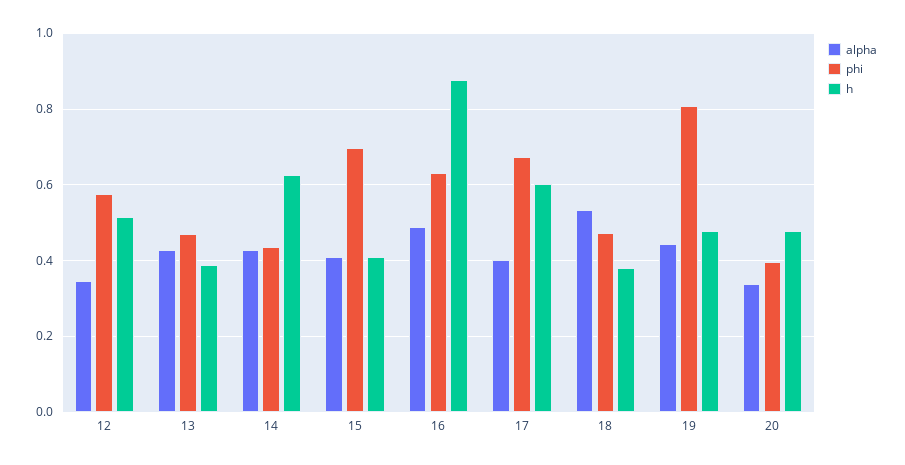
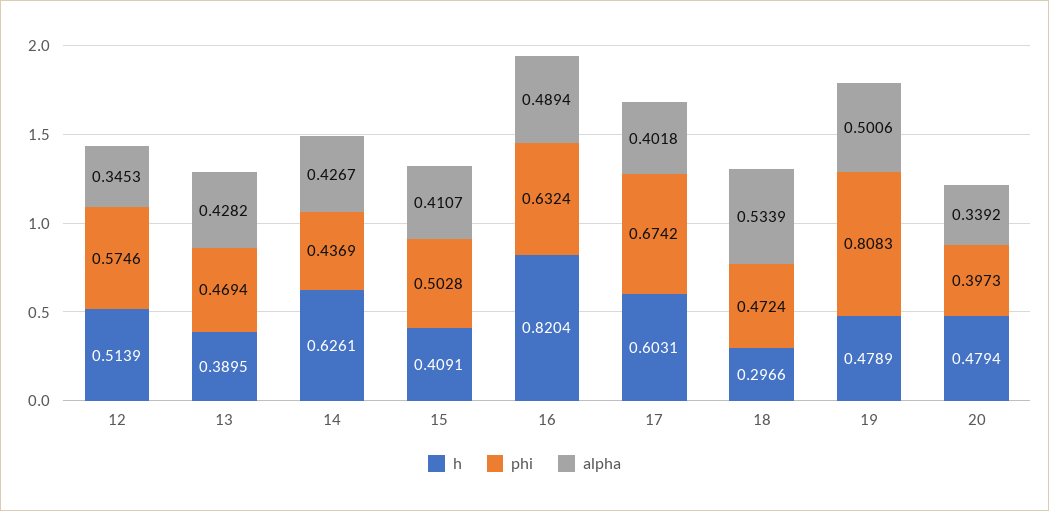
phi, 15: 0.7 -> 0.5028
h, 16: 0.88 -> 0.8204
h, 18: 0.38 -> 0.2966
alpha, 19: 0.44 -> 0.5006

